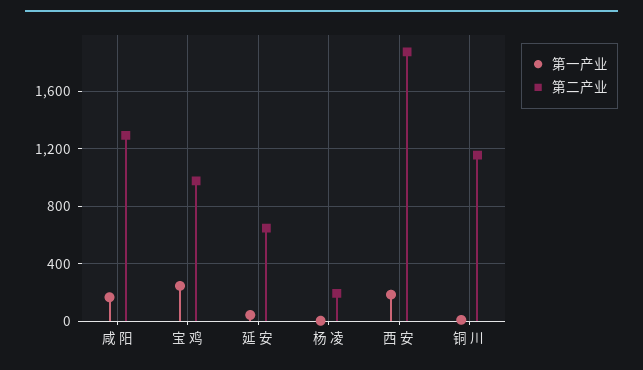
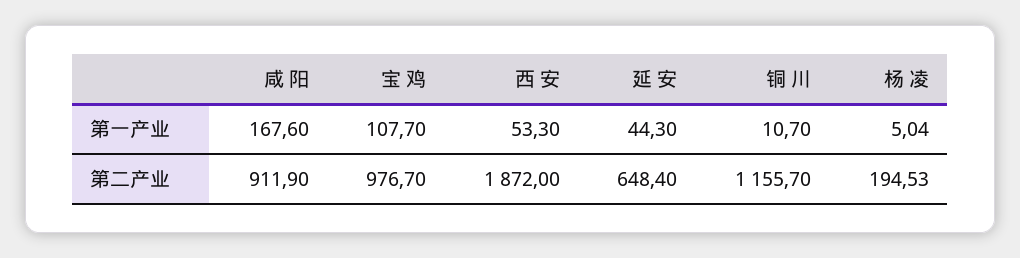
第二产业, 咸 阳: 1300 -> 911.9
第一产业, 宝 鸡: 250 -> 107.7
第一产业, 西 安: 200 -> 53.3

